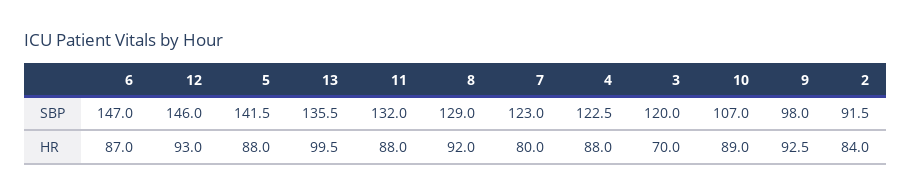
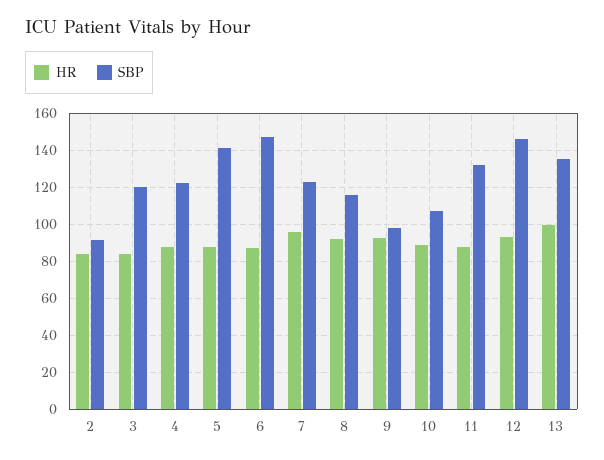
SBP, 8: 129 -> 115
HR, 7: 80 -> 95
HR, 3: 70 -> 85

